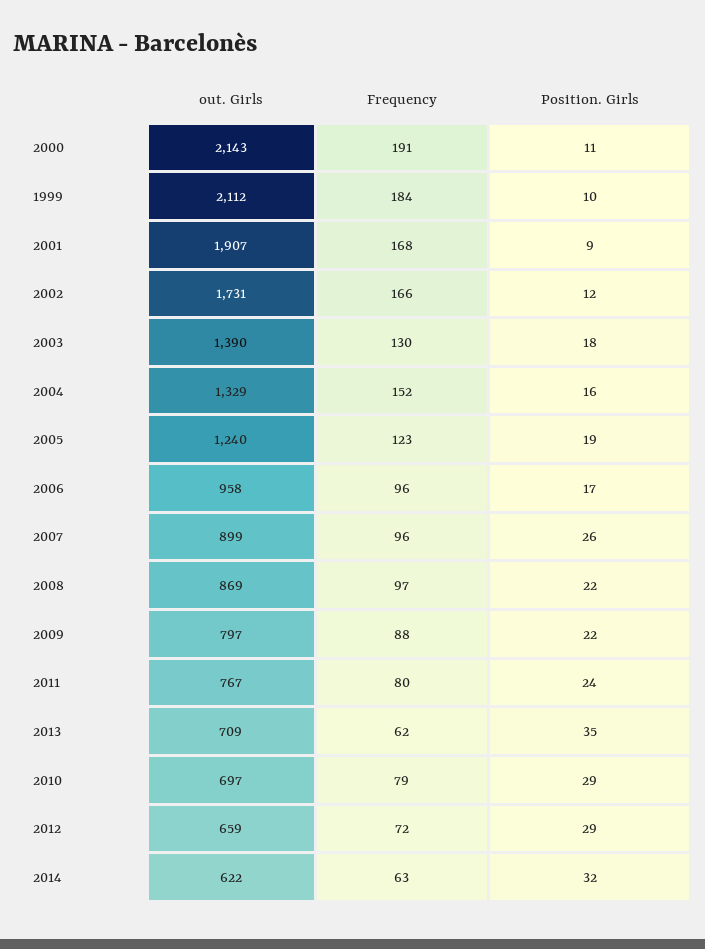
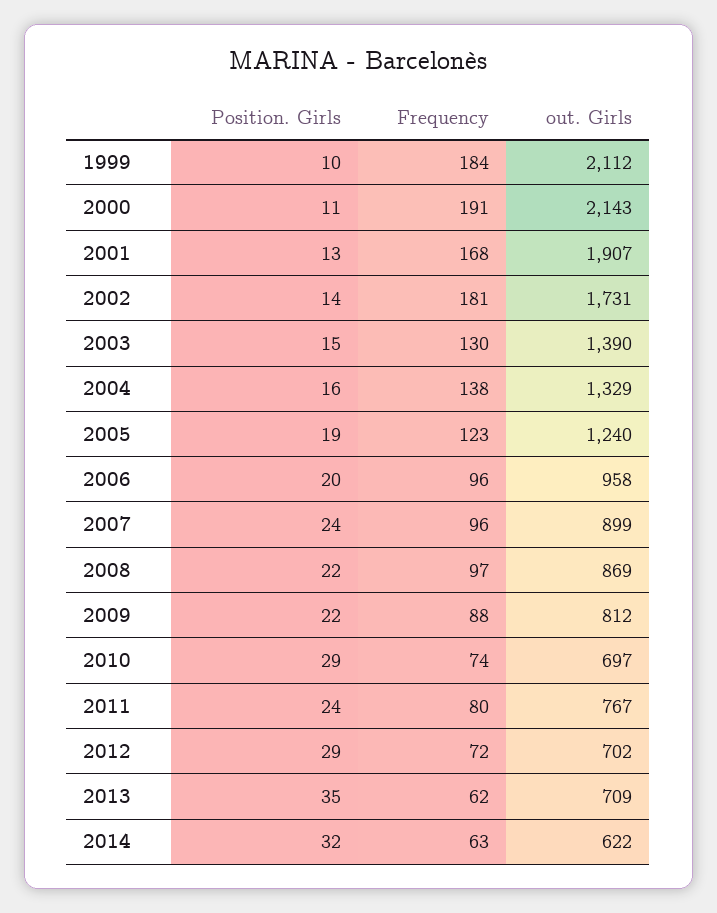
Position. Girls, 2001: 9 -> 13
Frequency, 2002: 166 -> 181
Position. Girls, 2002: 12 -> 14
Position. Girls, 2003: 18 -> 15
Frequency, 2004: 152 -> 138
Position. Girls, 2006: 17 -> 20
Position. Girls, 2007: 26 -> 24
out. Girls, 2009: 797 -> 812
Frequency, 2010: 79 -> 74
out. Girls, 2012: 659 -> 702

